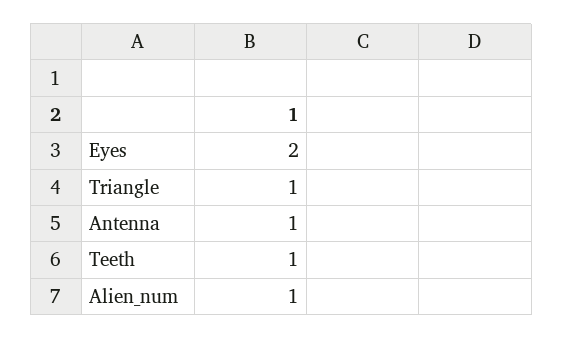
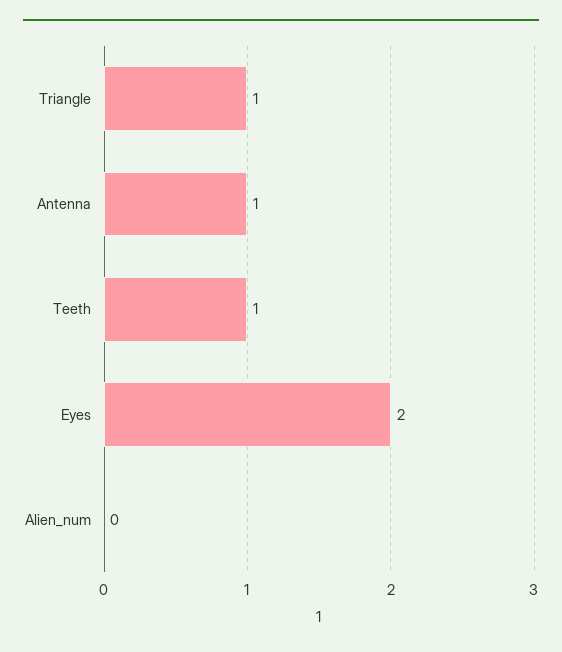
Alien_num: 1 -> 0

